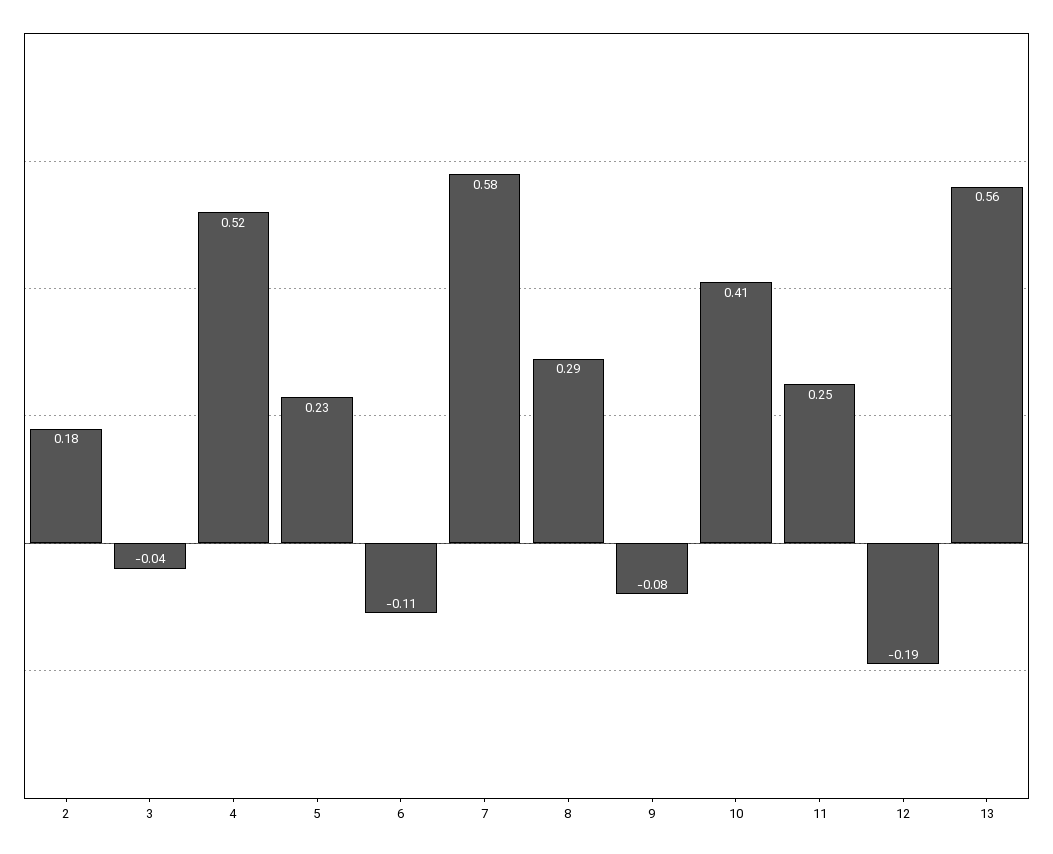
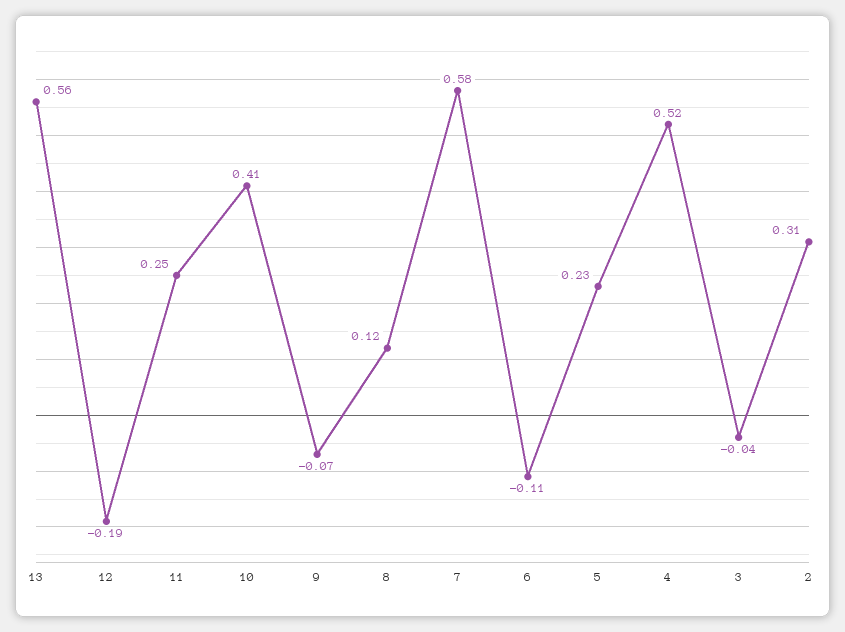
2: 0.18 -> 0.31
8: 0.29 -> 0.12
9: -0.08 -> -0.07

